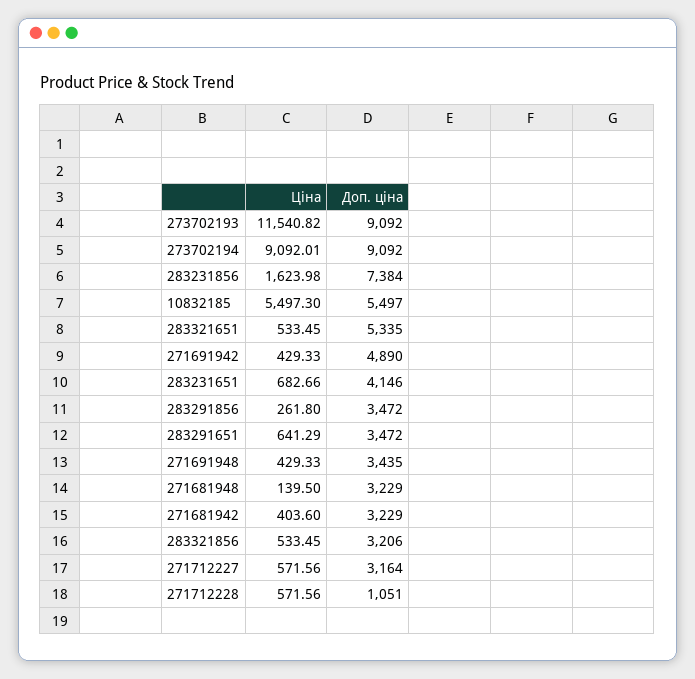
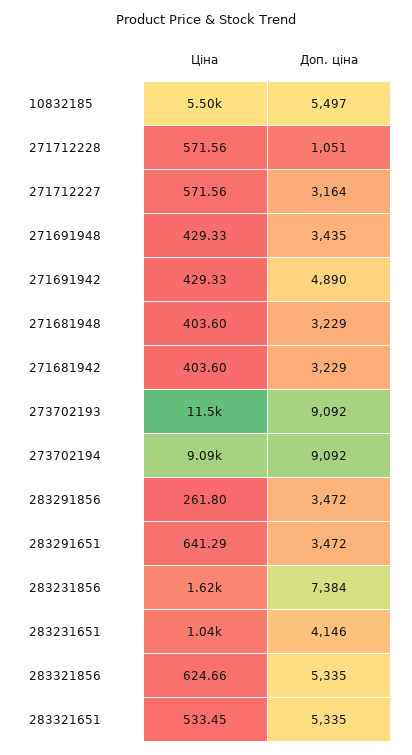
Ціна, 283231651: 682.66 -> 1040
Ціна, 271681948: 139.5 -> 403.6
Ціна, 283321856: 533.45 -> 624.66
Доп. ціна, 283321856: 3206 -> 5335

